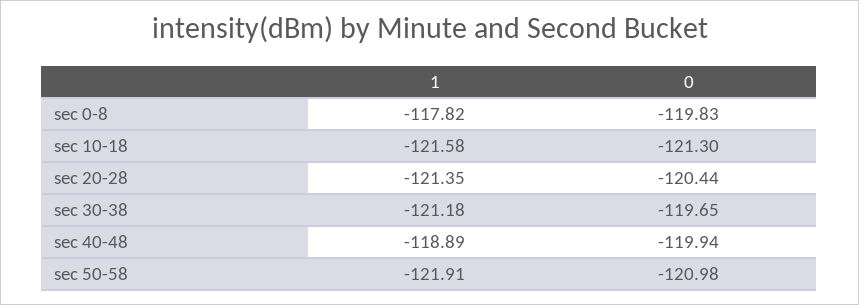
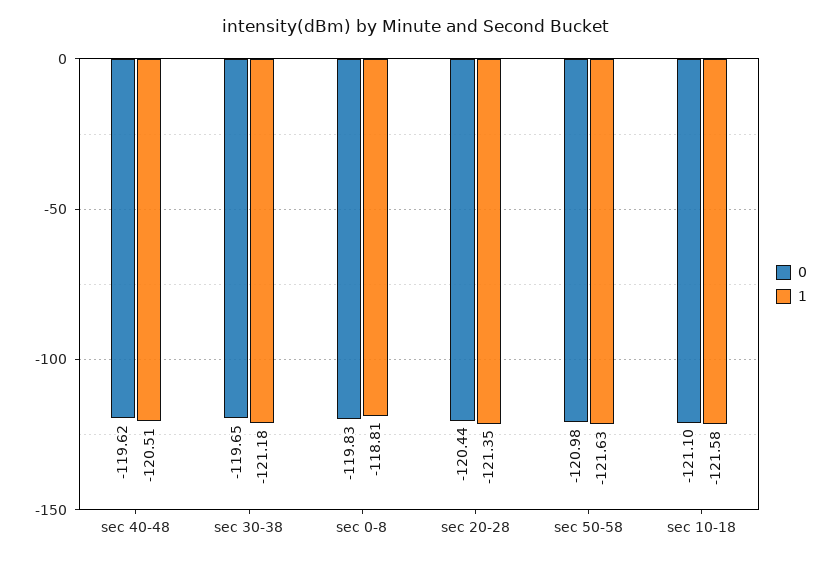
1, sec 0-8: -117.82 -> -118.81
0, sec 10-18: -121.3 -> -121.1
1, sec 40-48: -118.89 -> -120.51
0, sec 40-48: -119.94 -> -119.62
1, sec 50-58: -121.91 -> -121.63

